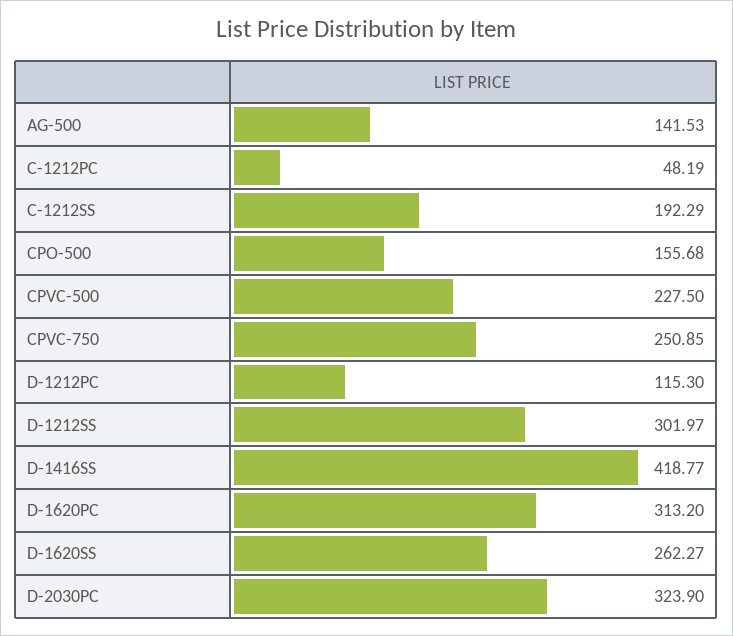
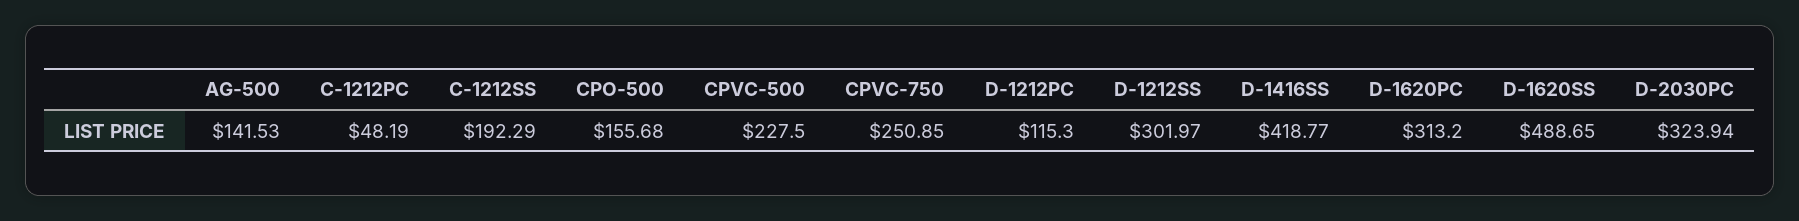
D-1620SS: 262.27 -> 488.65
D-2030PC: 323.9 -> 323.94

